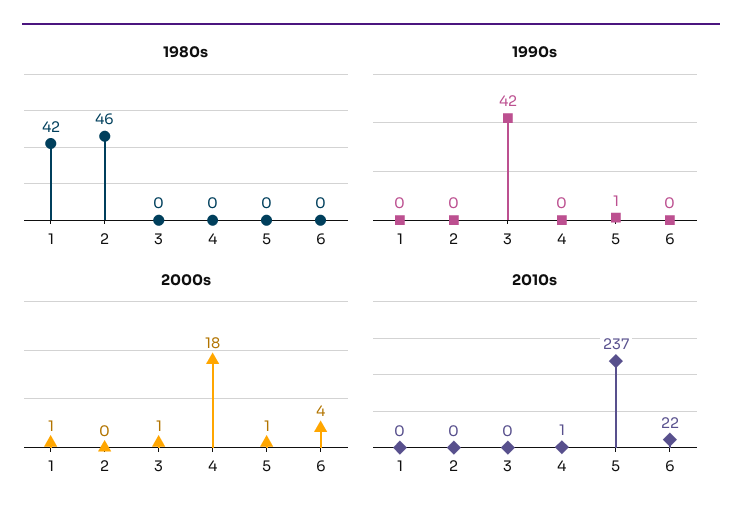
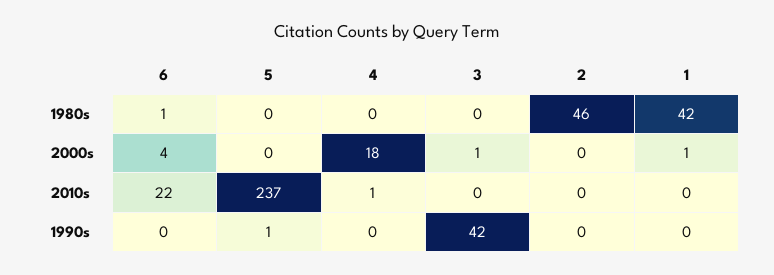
1980s, 6: 0 -> 1
2000s, 5: 1 -> 0

